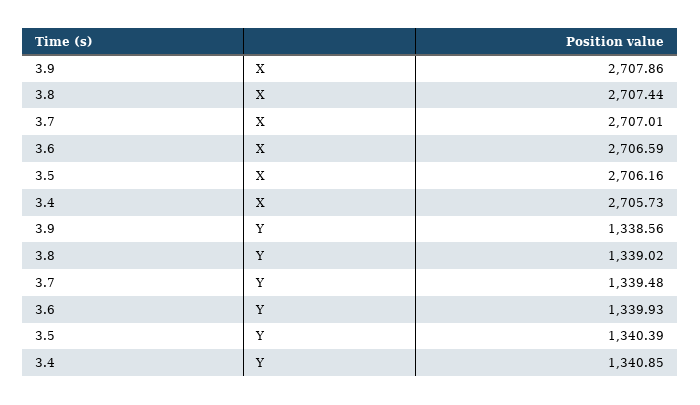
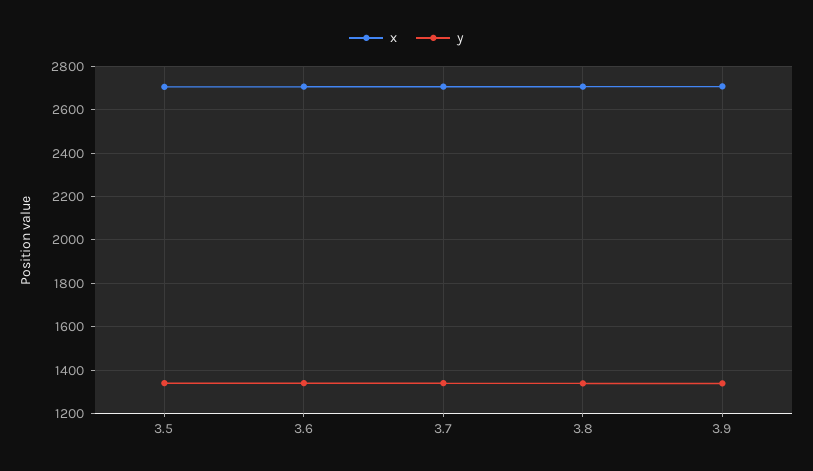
X, 3.4: 2705.73 -> none
Y, 3.4: 1340.85 -> none

